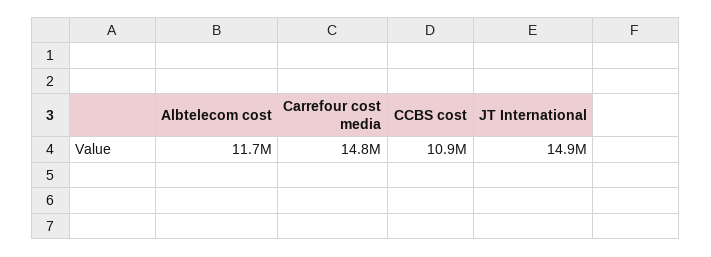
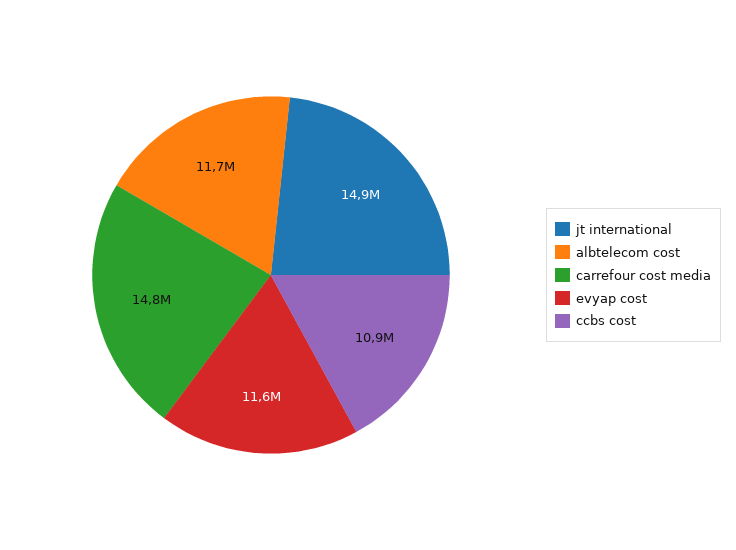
evyap cost: none -> 11600000

